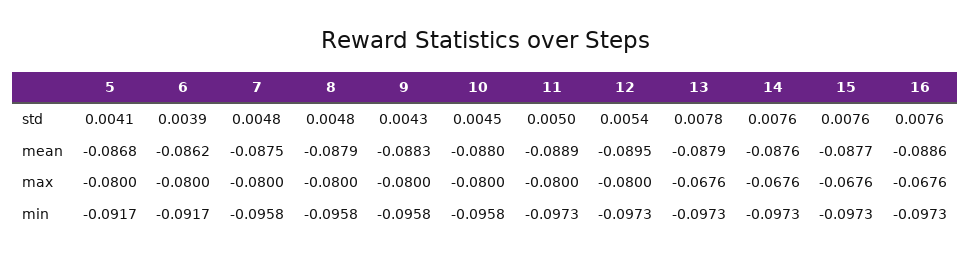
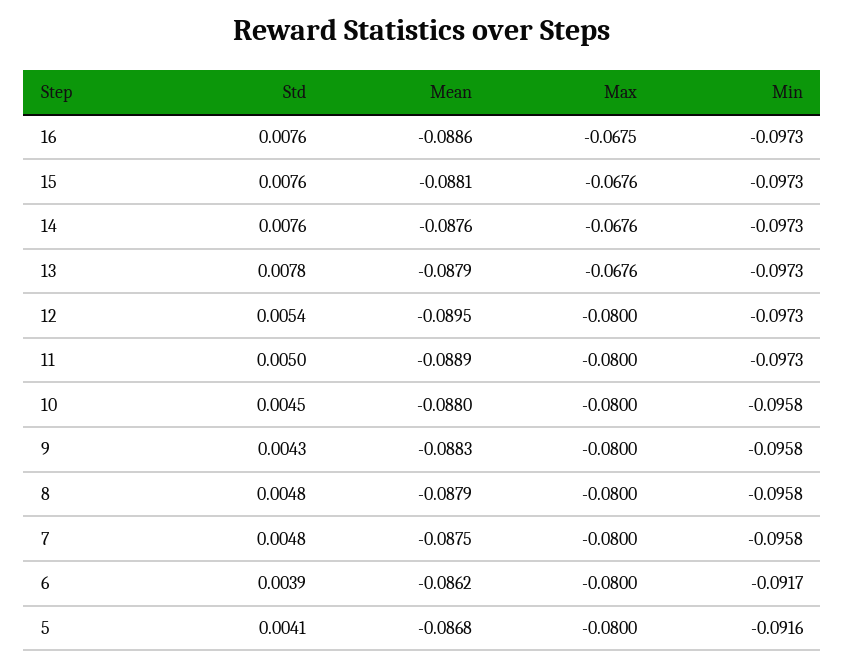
15, mean: -0.0877 -> -0.0881
16, max: -0.0676 -> -0.0675
5, min: -0.0917 -> -0.0916

